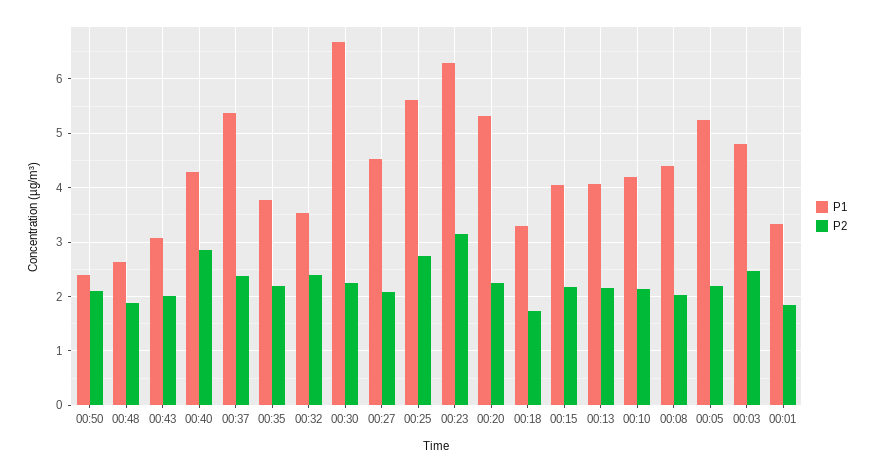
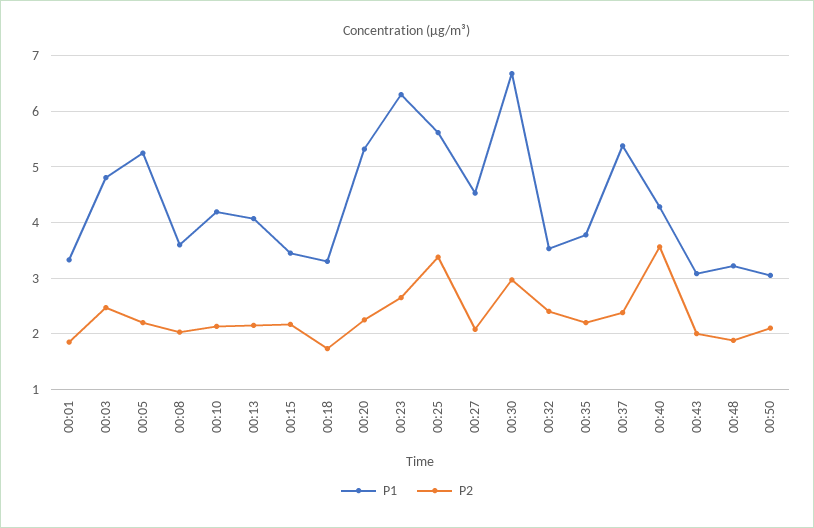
P1, 00:50: 2.4 -> 3
P1, 00:48: 2.6 -> 3.2
P2, 00:40: 2.8 -> 3.6
P2, 00:30: 2.2 -> 3
P2, 00:25: 2.8 -> 3.4
P2, 00:23: 3.2 -> 2.6
P1, 00:15: 4 -> 3.4
P1, 00:08: 4.4 -> 3.6

